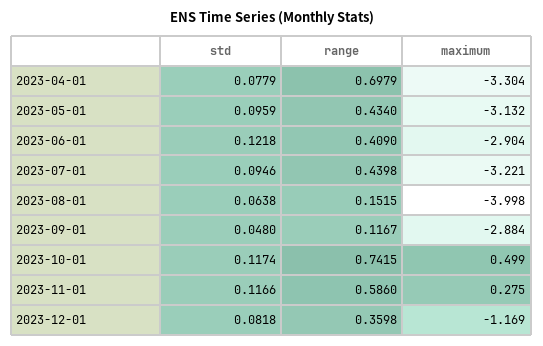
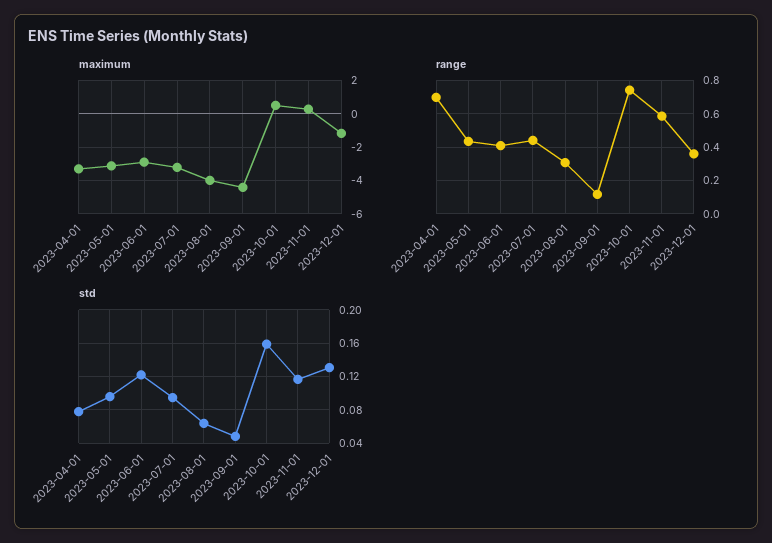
range, 2023-08-01: 0.1515 -> 0.3
maximum, 2023-09-01: -2.884 -> -4.5
std, 2023-10-01: 0.1174 -> 0.16
std, 2023-12-01: 0.0818 -> 0.13

